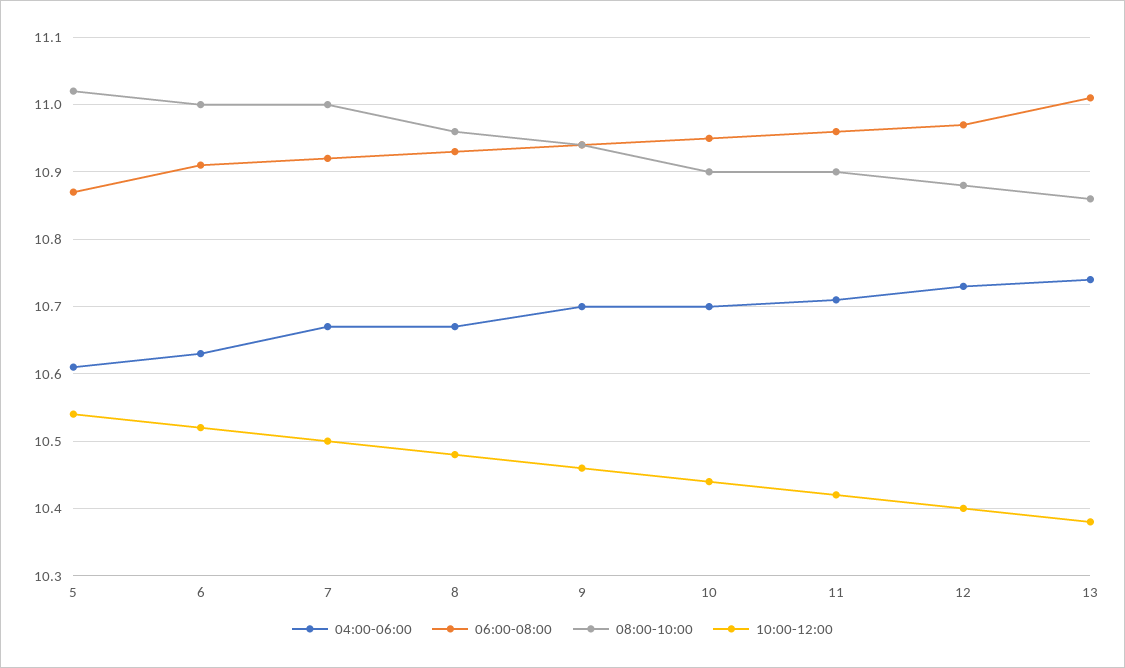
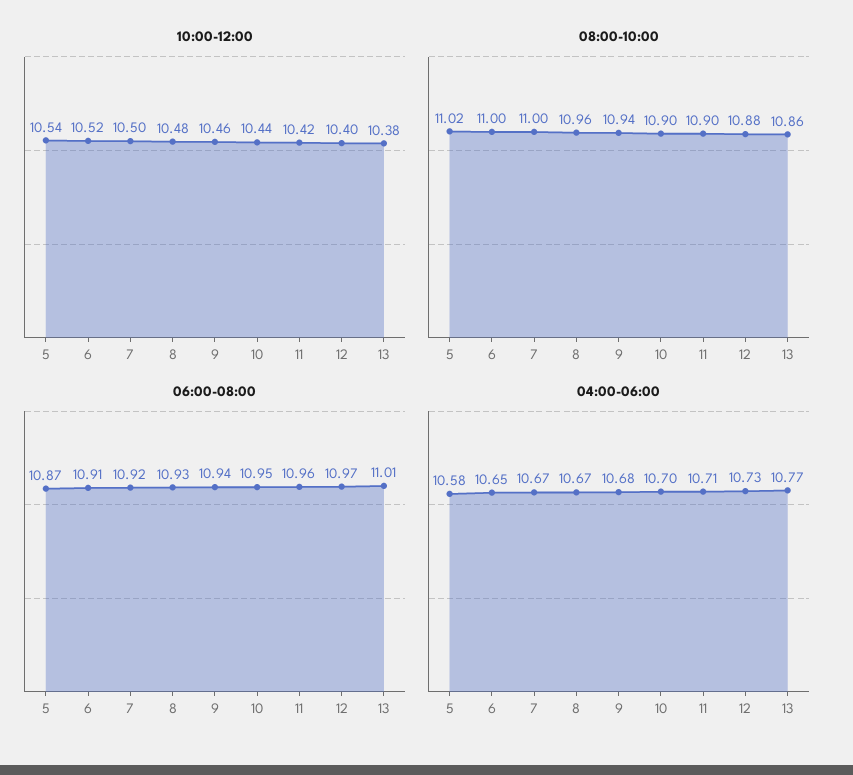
04:00-06:00, 5: 10.61 -> 10.58
04:00-06:00, 6: 10.63 -> 10.65
04:00-06:00, 9: 10.7 -> 10.68
04:00-06:00, 13: 10.74 -> 10.77

